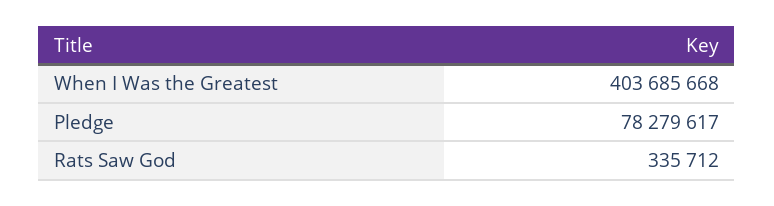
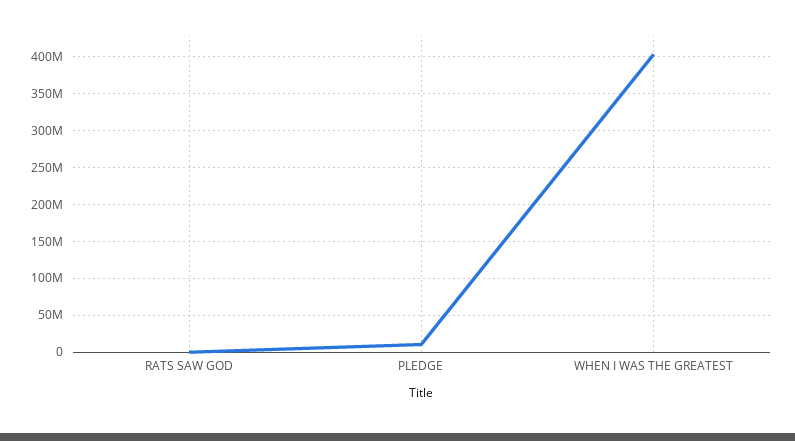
Pledge: 78279617 -> 10000000

